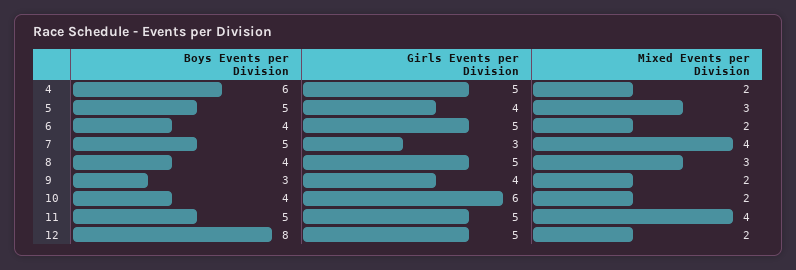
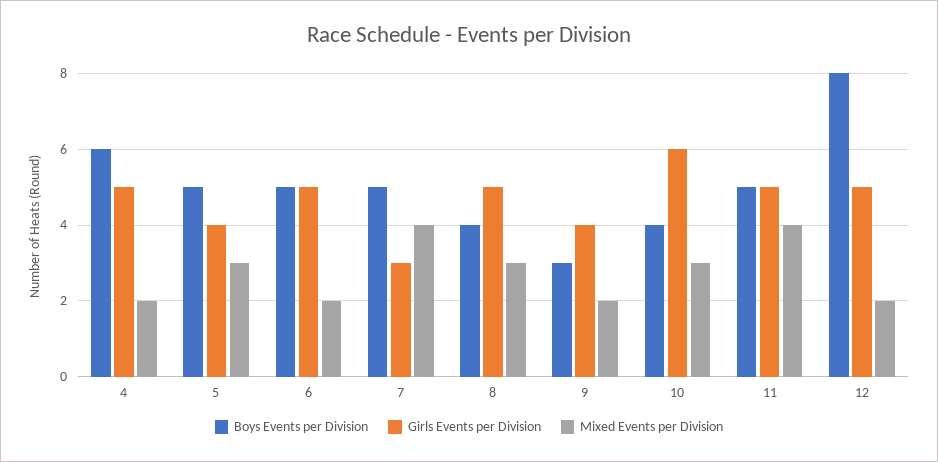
Boys Events per Division, 6: 4 -> 5
Mixed Events per Division, 10: 2 -> 3

